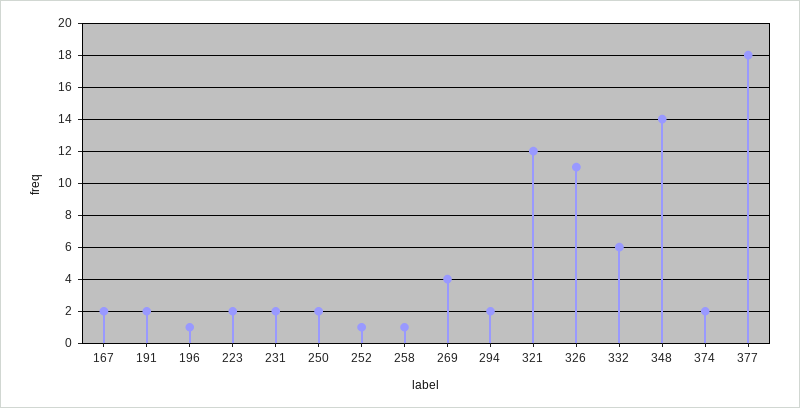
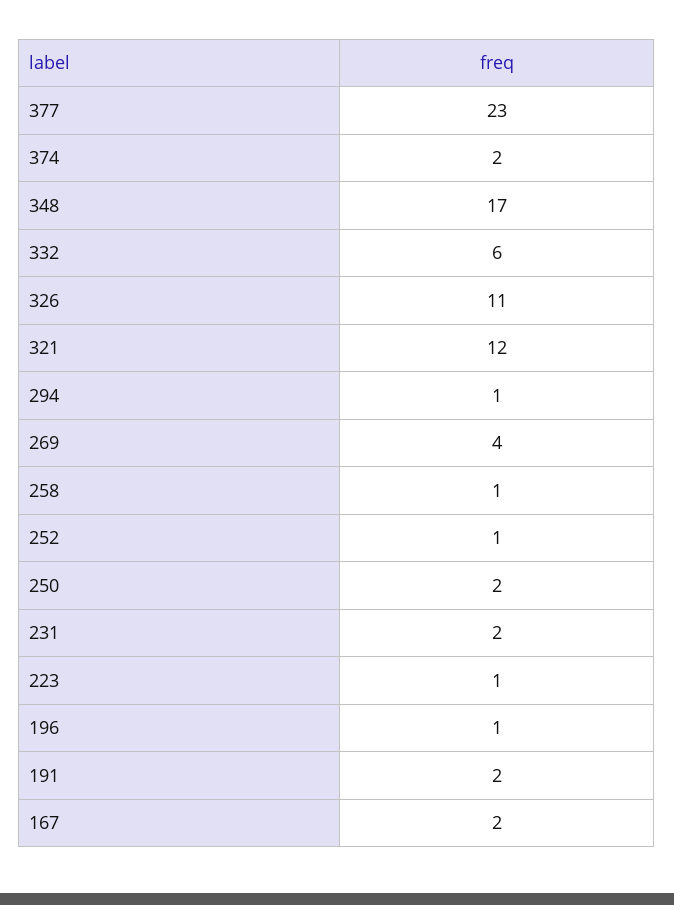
223: 2 -> 1
294: 2 -> 1
348: 14 -> 17
377: 18 -> 23

